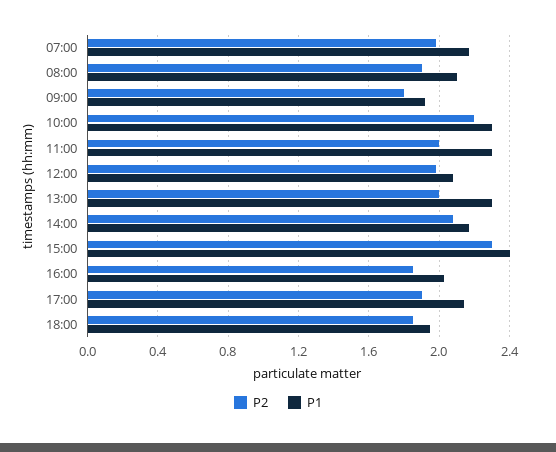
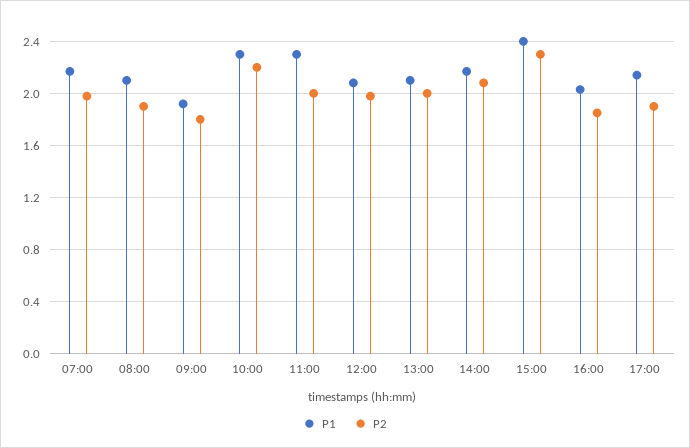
P1, 13:00: 2.3 -> 2.1
P2, 18:00: 1.85 -> none
P1, 18:00: 1.95 -> none

